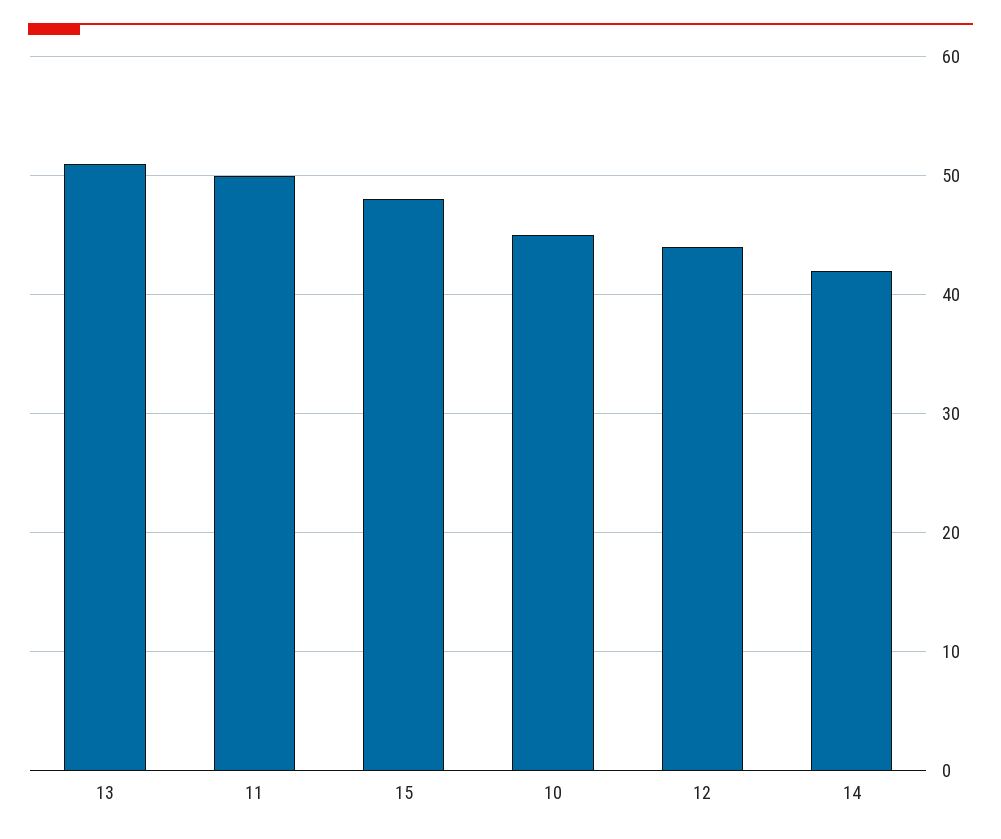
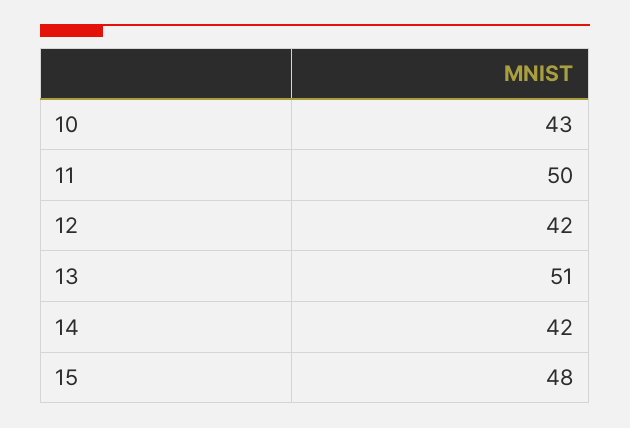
10: 45 -> 43
12: 44 -> 42

